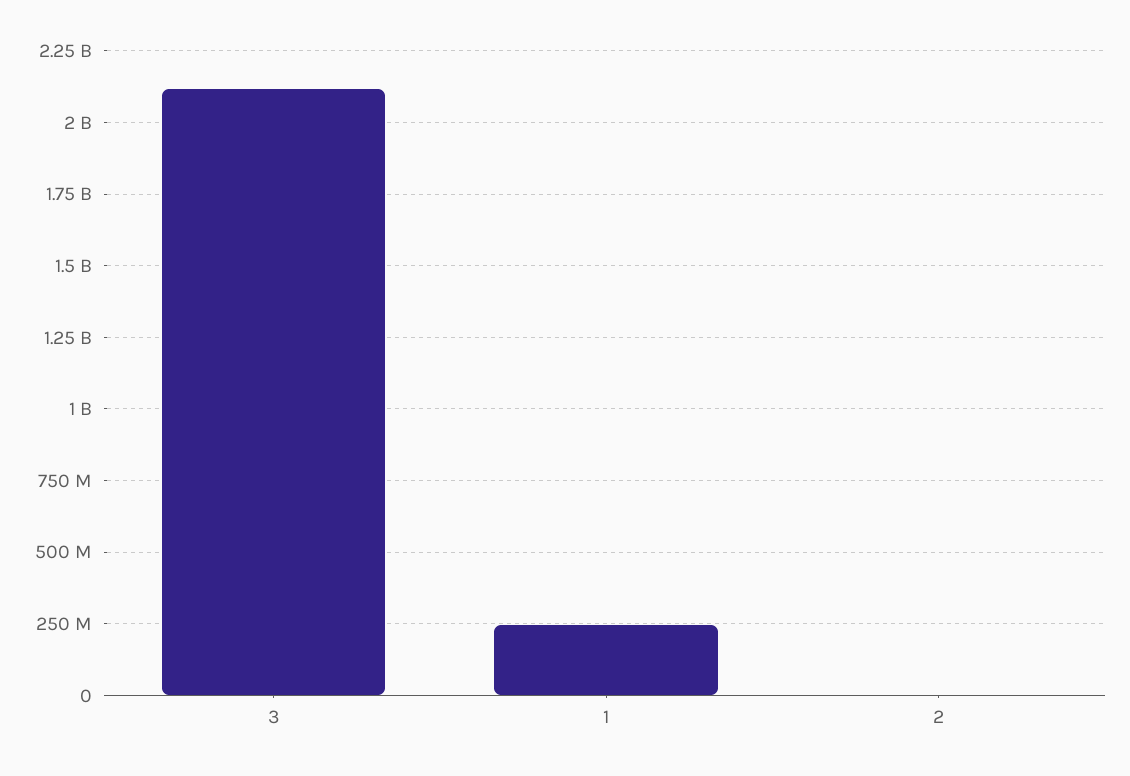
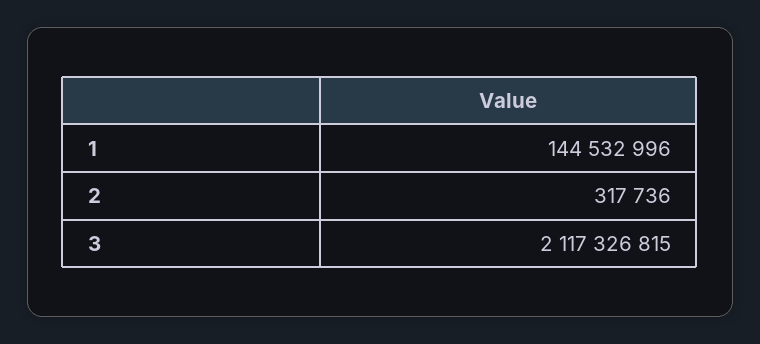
1: 250000000 -> 144532996

